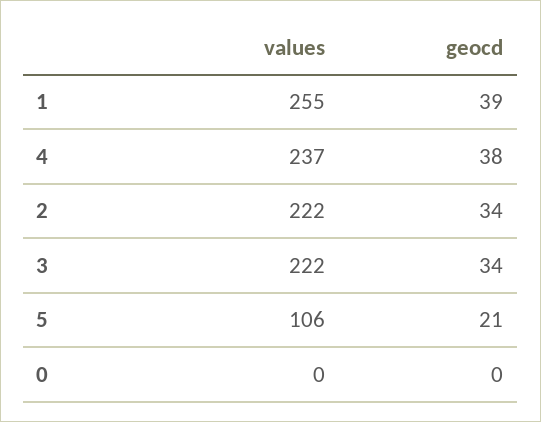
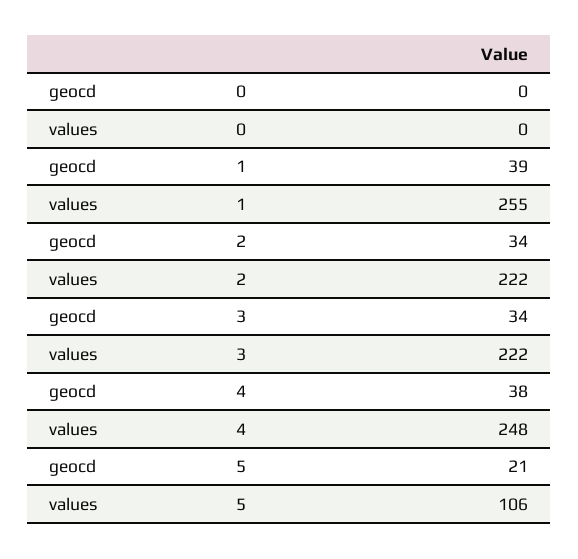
values, 4: 237 -> 248

